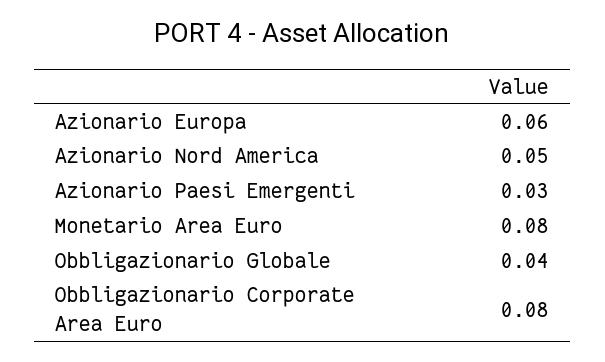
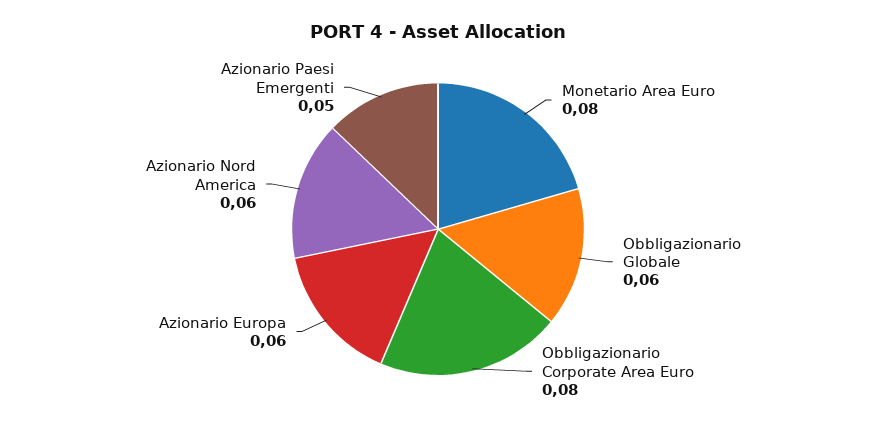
Azionario Nord America: 0.05 -> 0.06
Azionario Paesi Emergenti: 0.03 -> 0.05
Obbligazionario Globale: 0.04 -> 0.06

